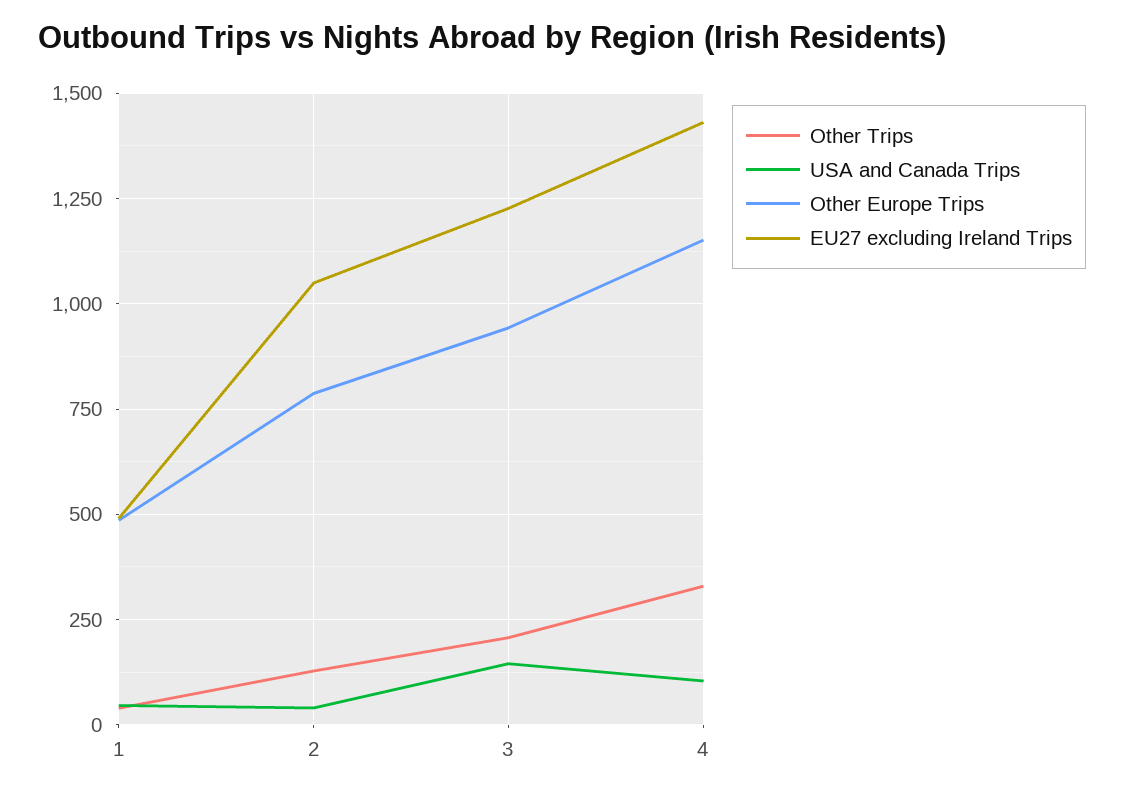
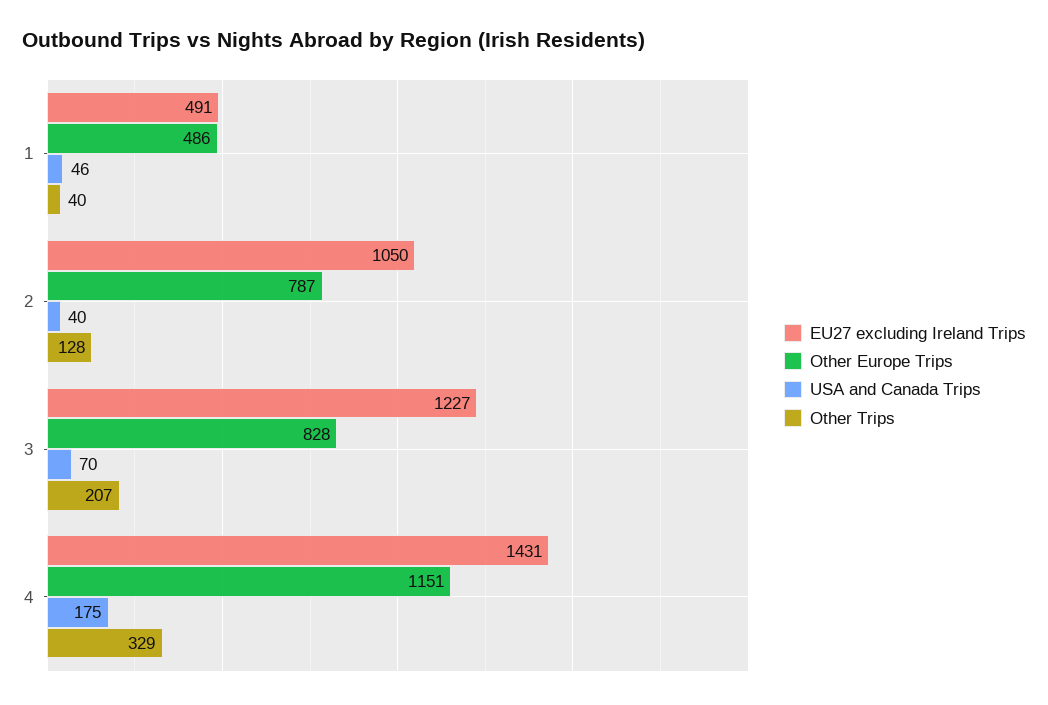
USA and Canada Trips, 3: 150 -> 70
Other Europe Trips, 3: 950 -> 828
USA and Canada Trips, 4: 100 -> 175

